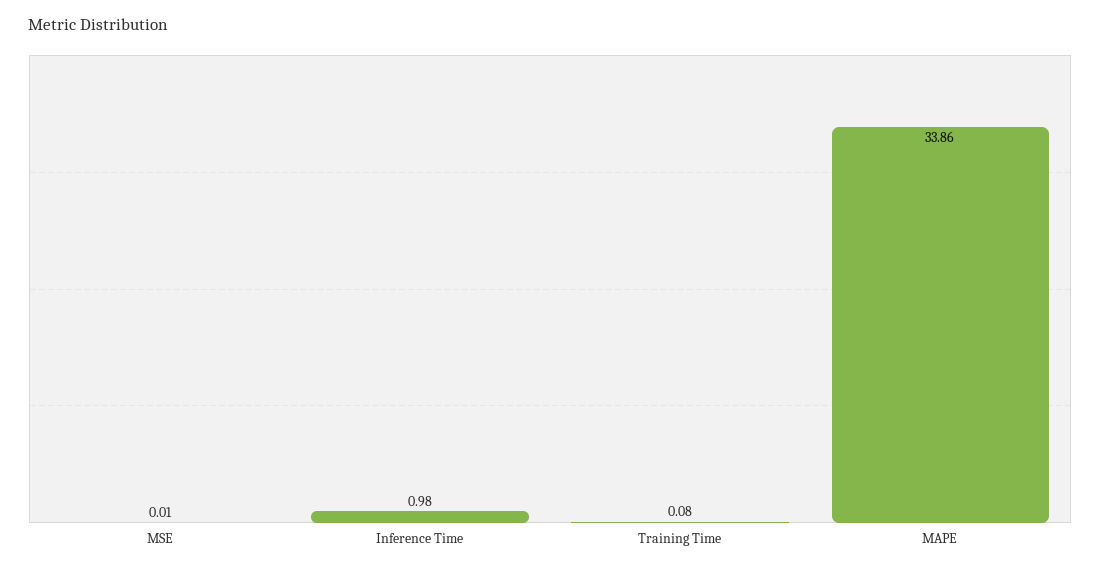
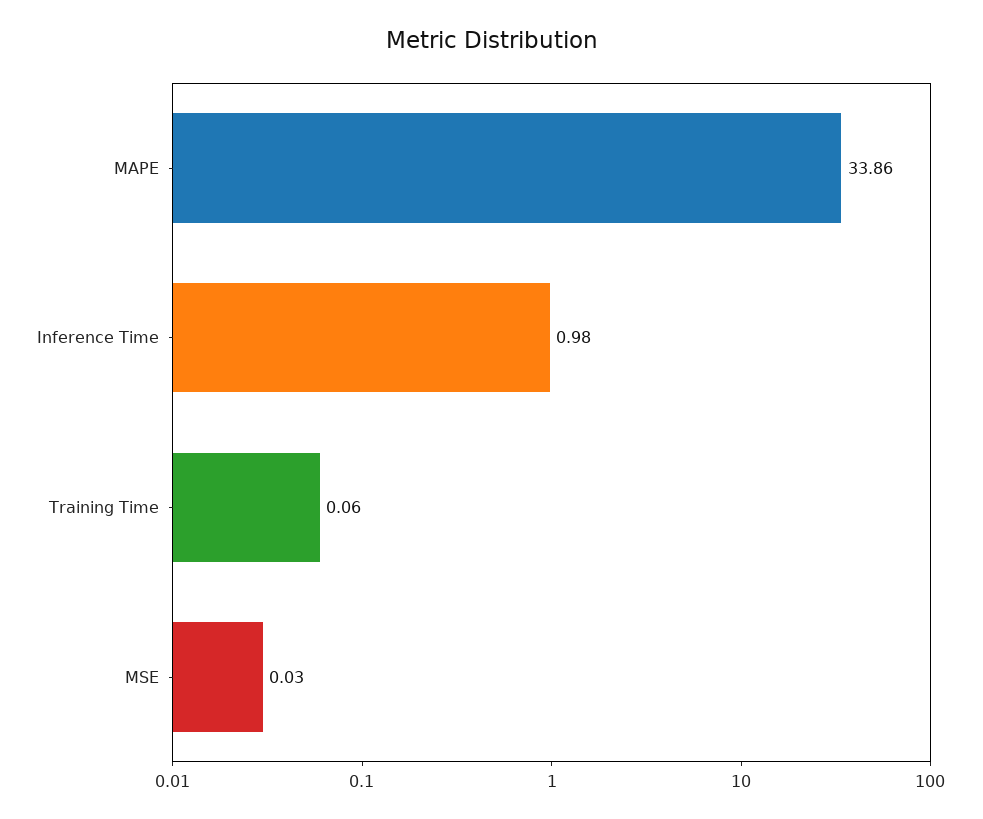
MSE: 0.01 -> 0.03
Training Time: 0.08 -> 0.06

